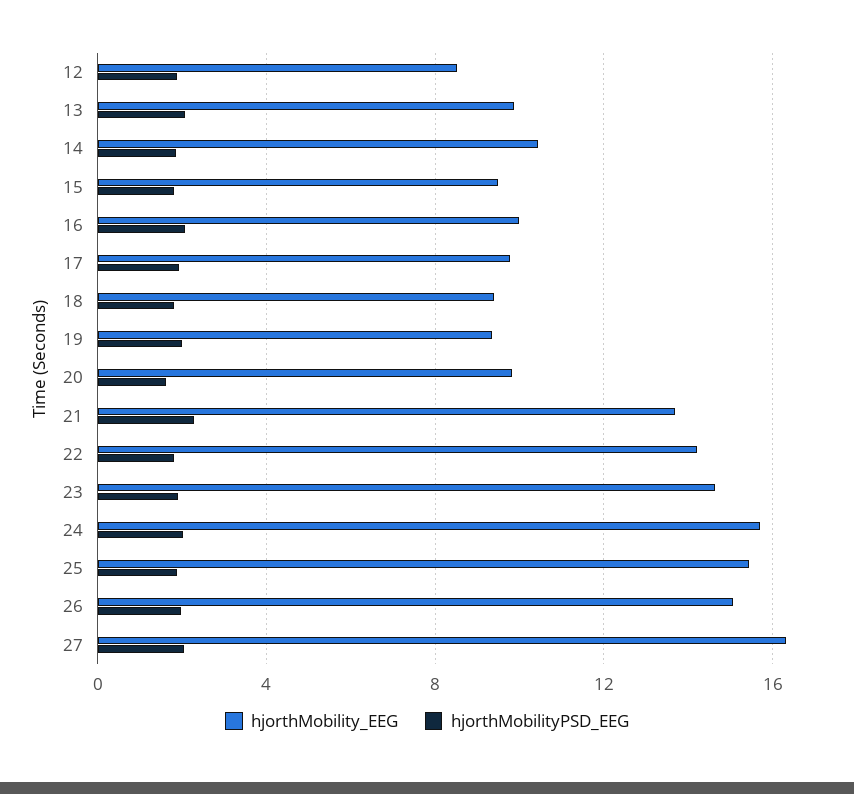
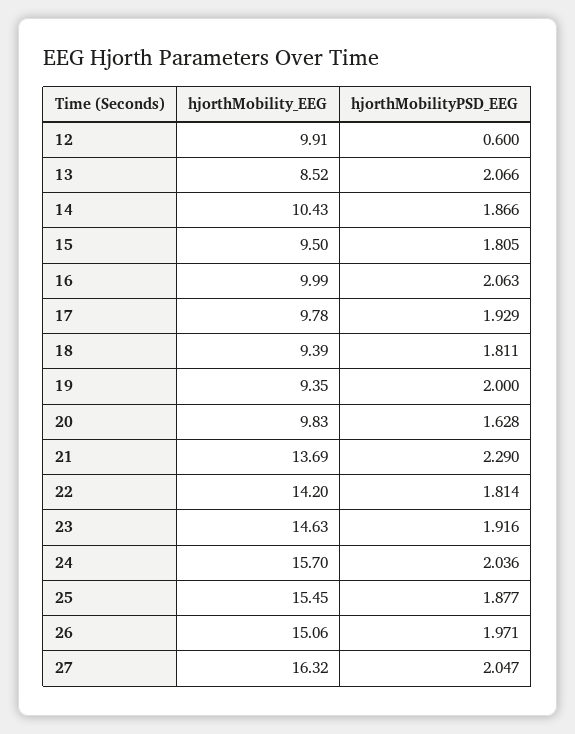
hjorthMobility_EEG, 12: 8.5 -> 9.91
hjorthMobilityPSD_EEG, 12: 2 -> 0.6
hjorthMobility_EEG, 13: 10 -> 8.52

